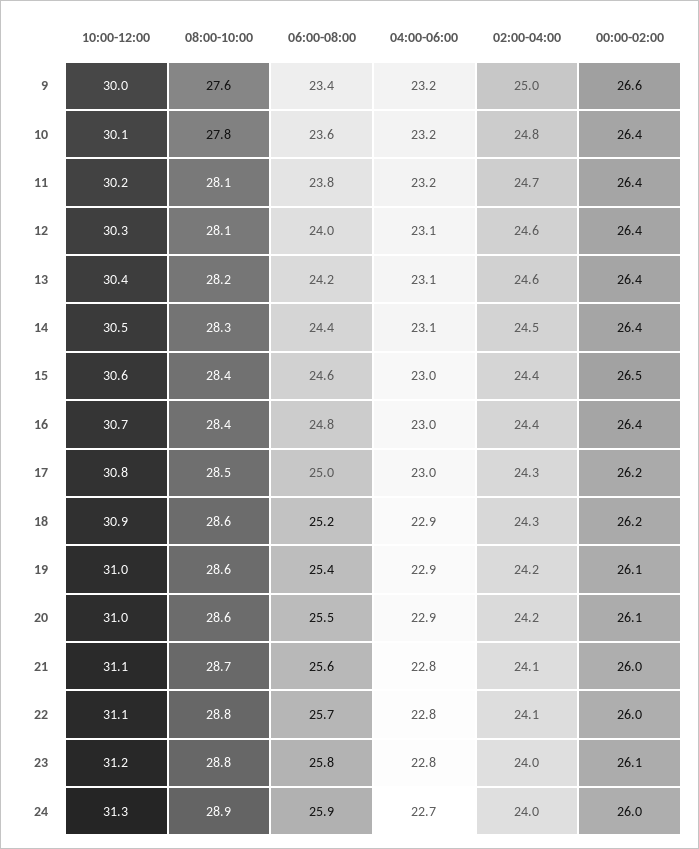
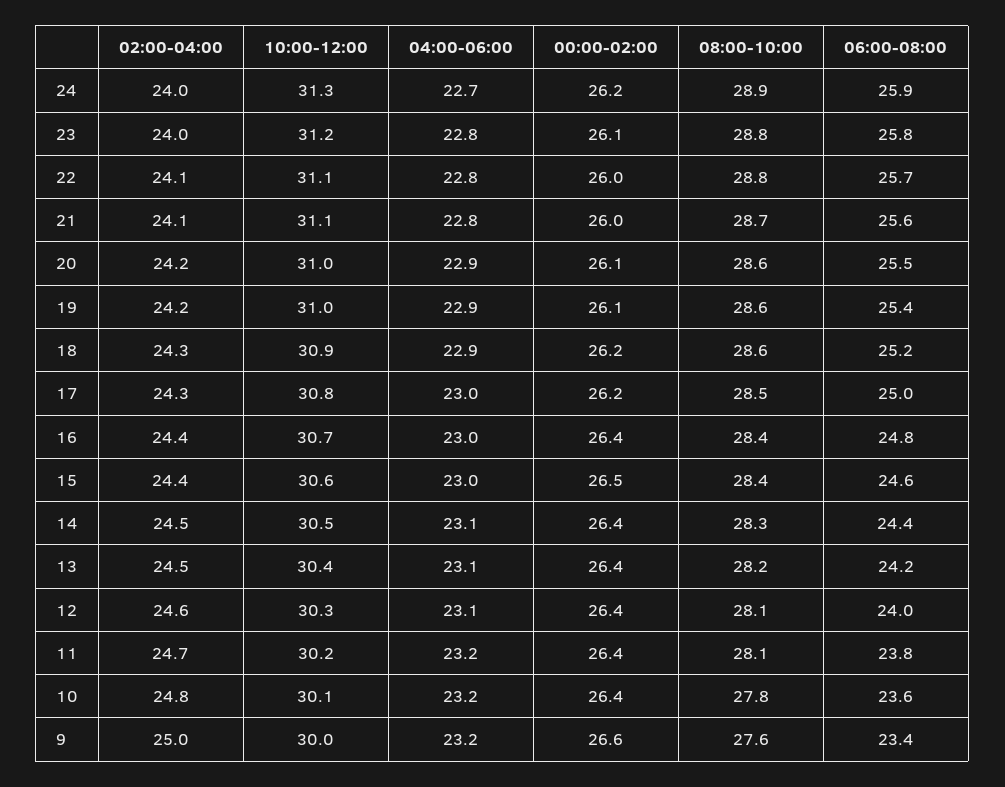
02:00-04:00, 13: 24.6 -> 24.5
00:00-02:00, 24: 26 -> 26.2

